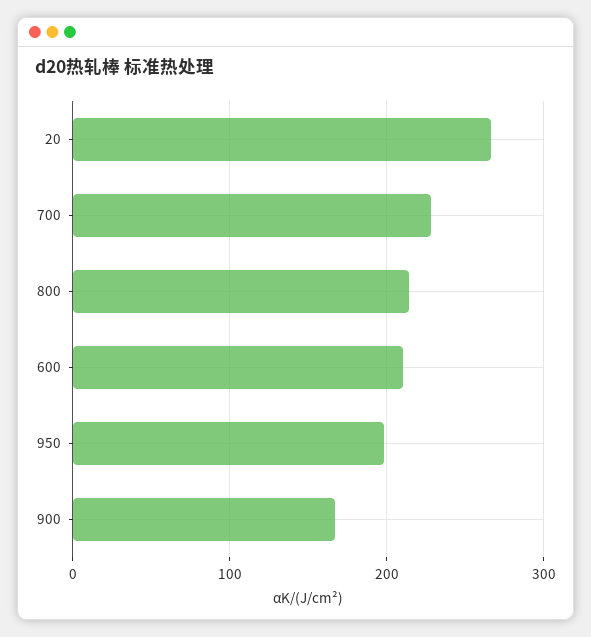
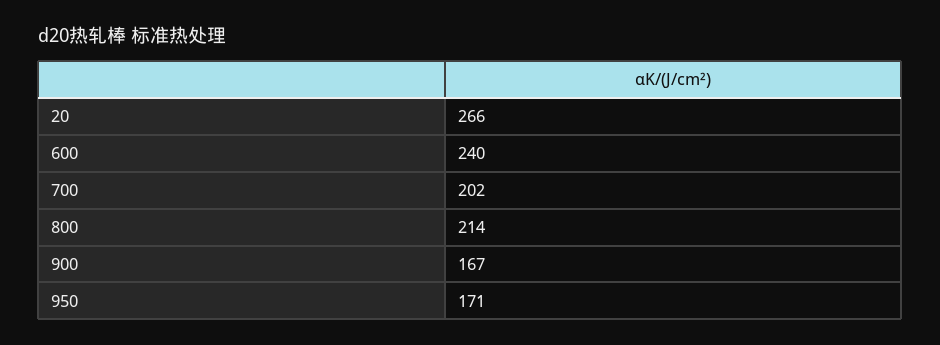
700: 230 -> 202
600: 210 -> 240
950: 200 -> 171

